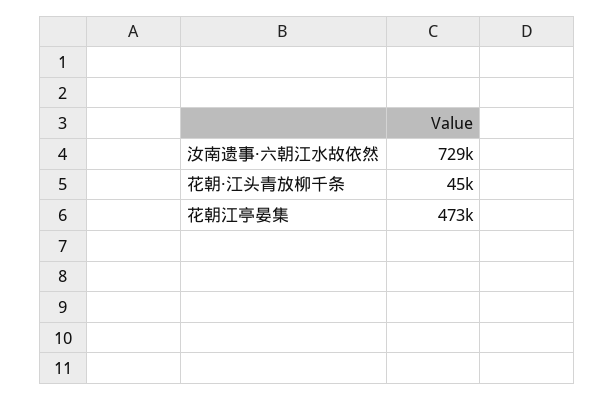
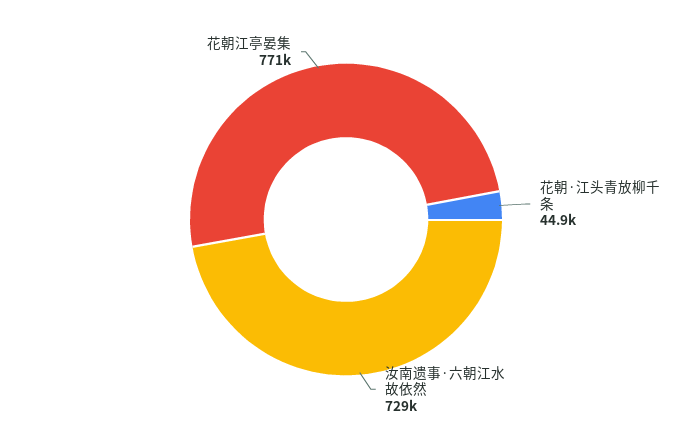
花朝江亭晏集: 473000 -> 771000

